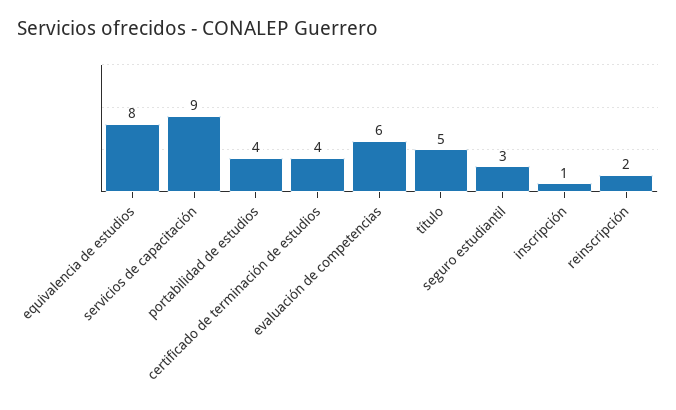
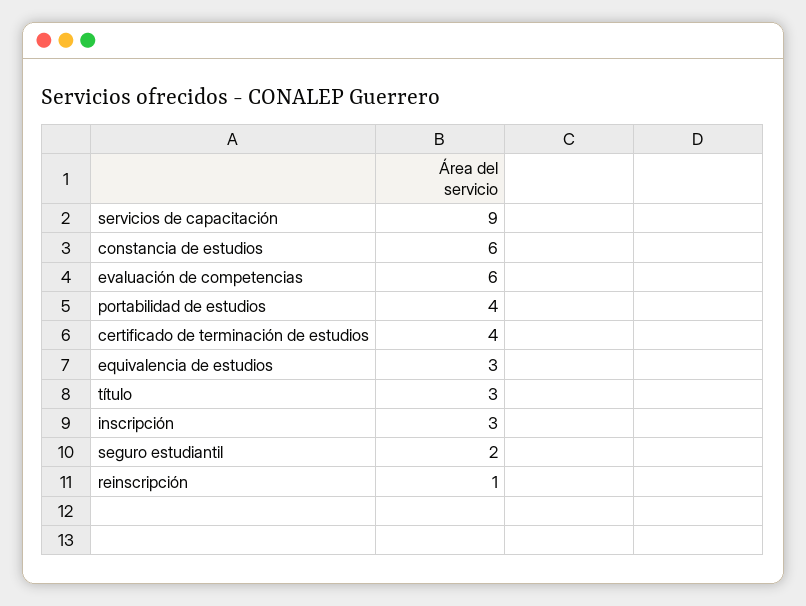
equivalencia de estudios: 8 -> 3
título: 5 -> 3
seguro estudiantil: 3 -> 2
inscripción: 1 -> 3
reinscripción: 2 -> 1
constancia de estudios: none -> 6

